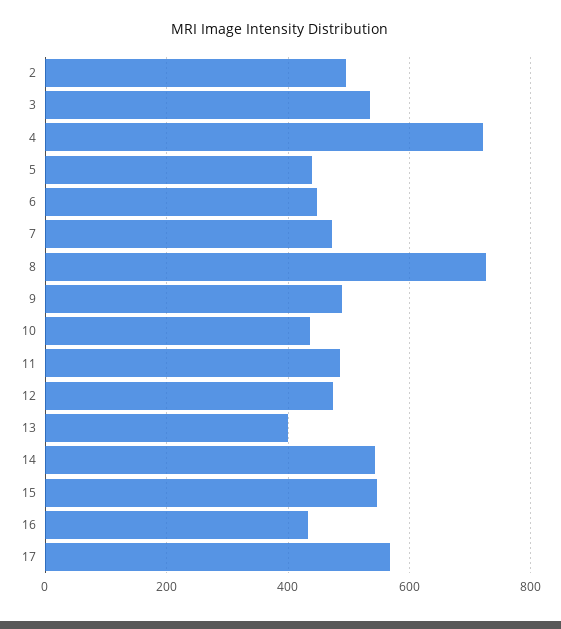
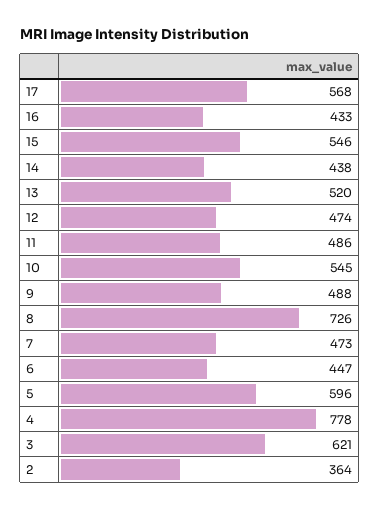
2: 500 -> 364
3: 540 -> 621
4: 720 -> 778
5: 440 -> 596
10: 440 -> 545
13: 400 -> 520
14: 540 -> 438

